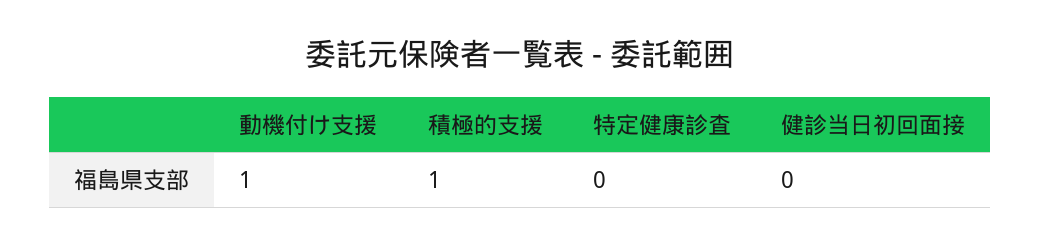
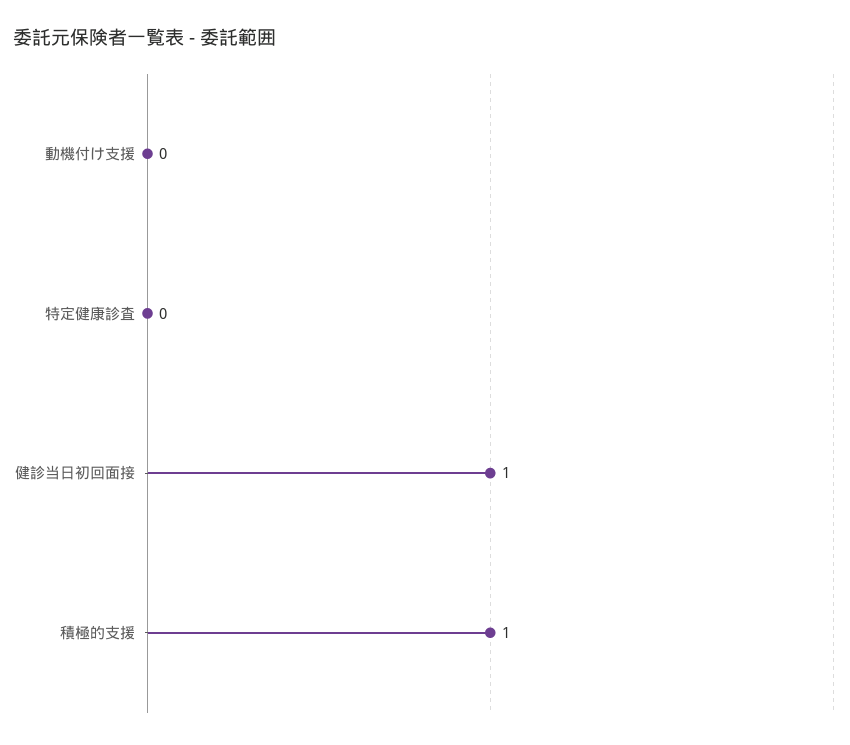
動機付け支援: 1 -> 0
健診当日初回面接: 0 -> 1

